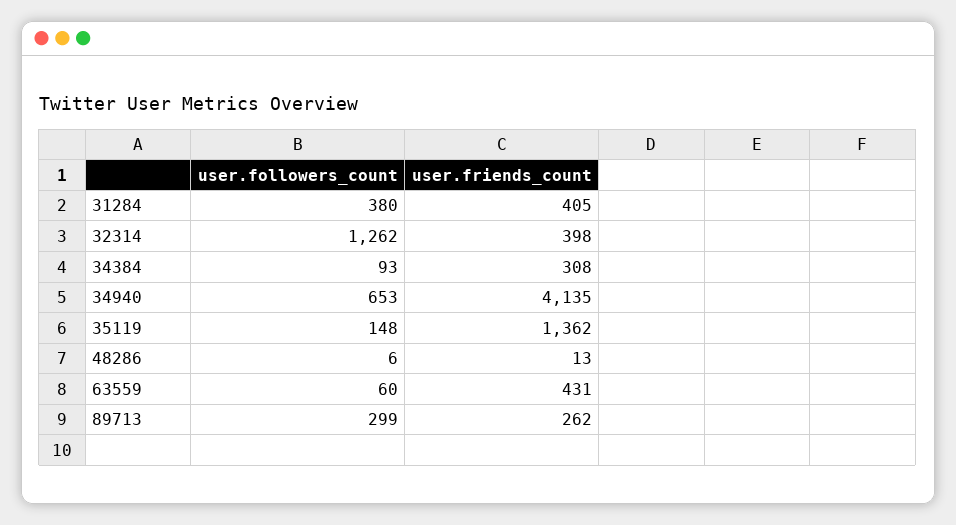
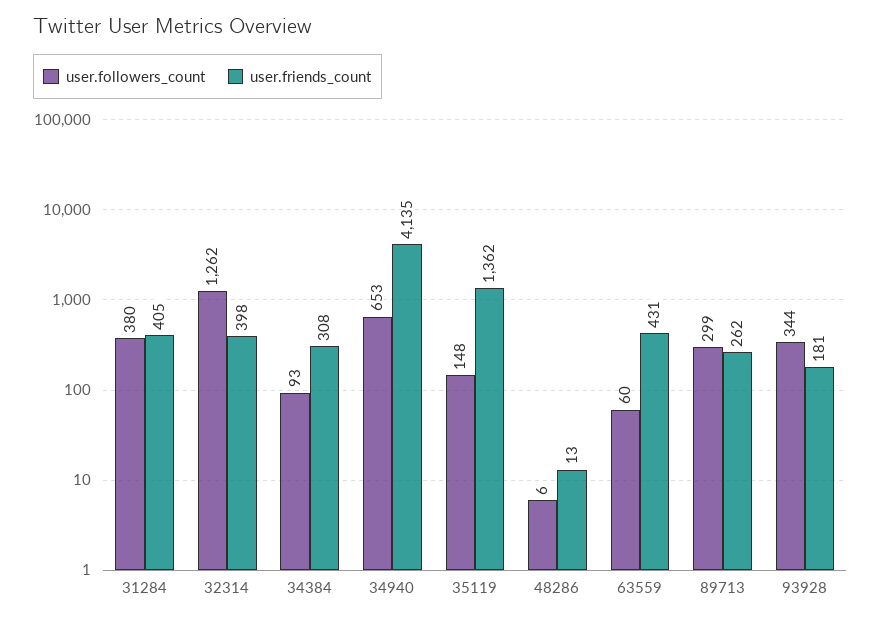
user.followers_count, 93928: none -> 344
user.friends_count, 93928: none -> 181

